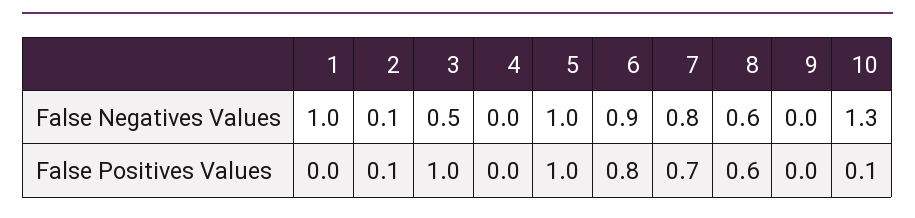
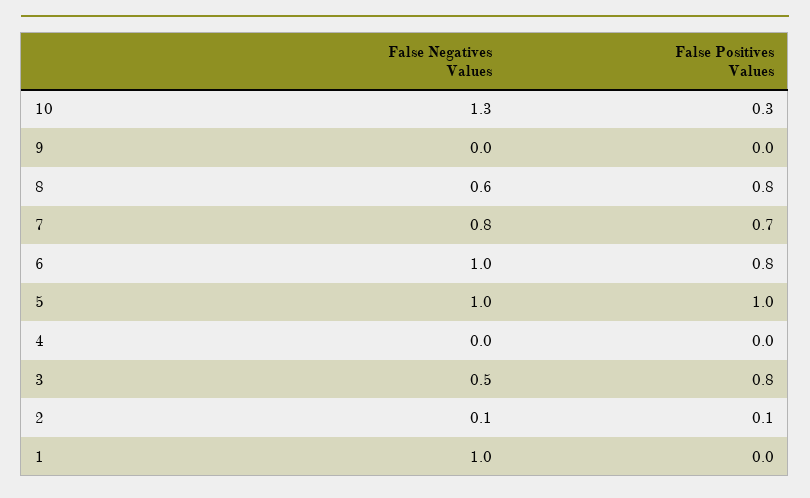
6, False Negatives Values: 0.9 -> 1
3, False Positives Values: 1 -> 0.8
8, False Positives Values: 0.6 -> 0.8
10, False Positives Values: 0.1 -> 0.3

